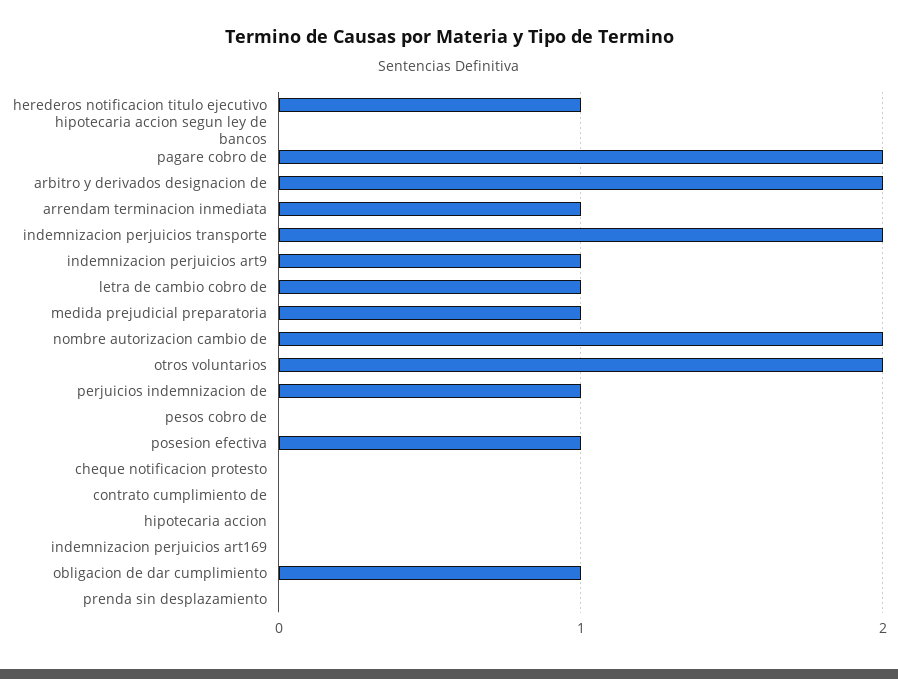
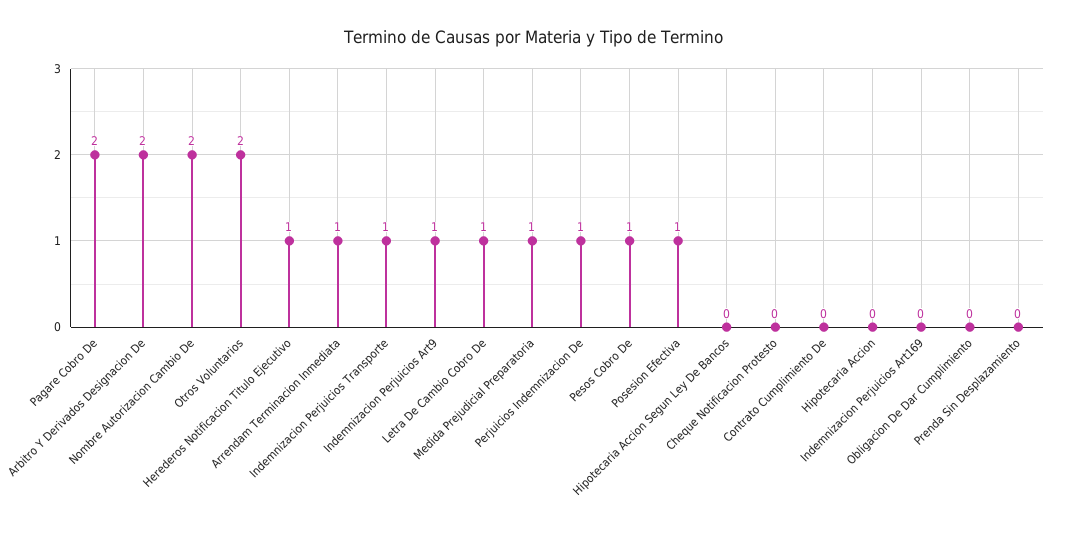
indemnizacion perjuicios transporte: 2 -> 1
pesos cobro de: 0 -> 1
obligacion de dar cumplimiento: 1 -> 0

